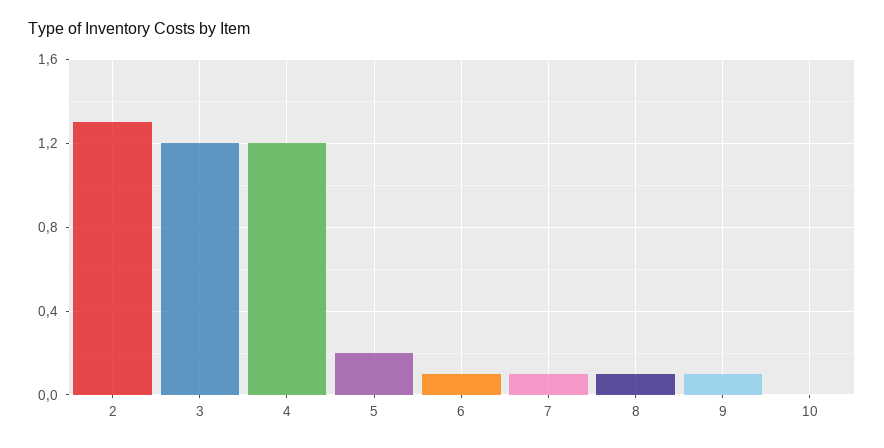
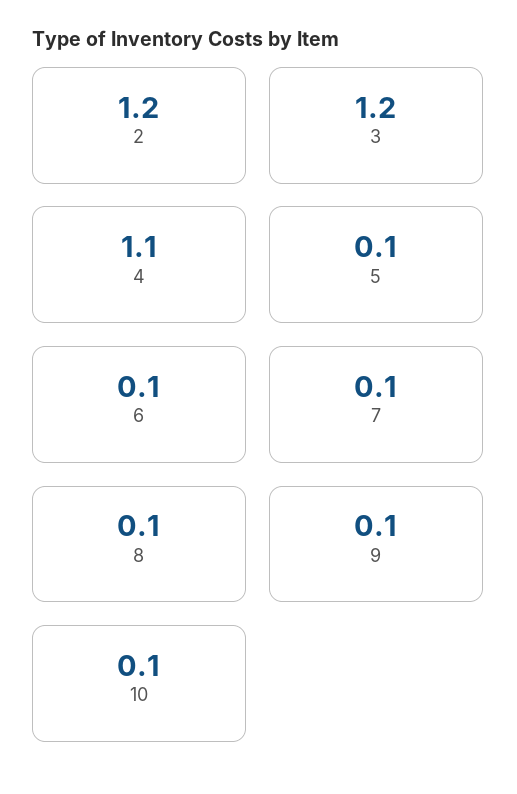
2: 1.3 -> 1.2
4: 1.2 -> 1.1
5: 0.2 -> 0.1
10: 0 -> 0.1

